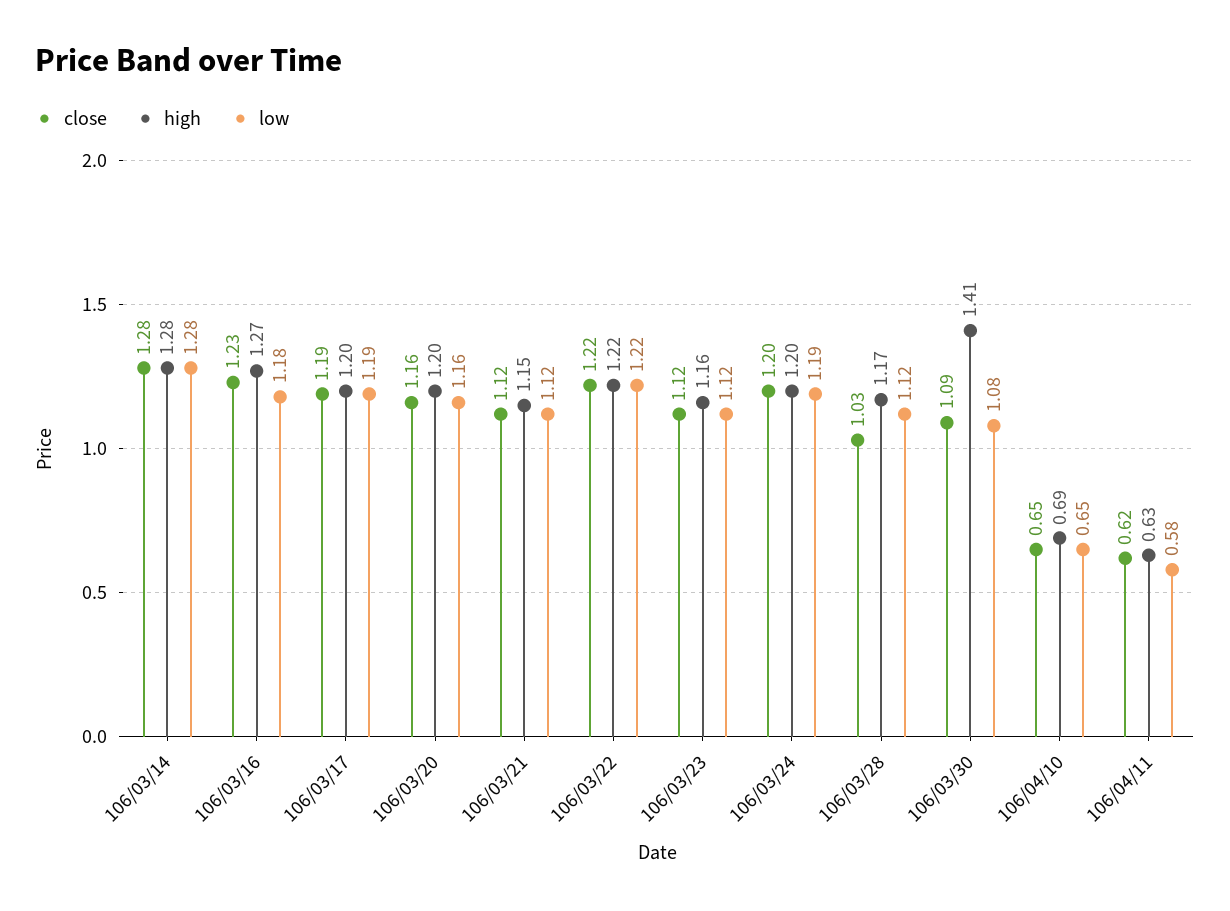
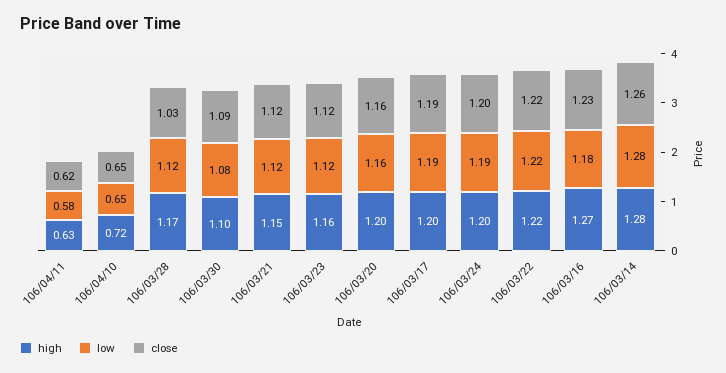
close, 106/03/14: 1.28 -> 1.26
high, 106/03/30: 1.41 -> 1.1
high, 106/04/10: 0.69 -> 0.72

